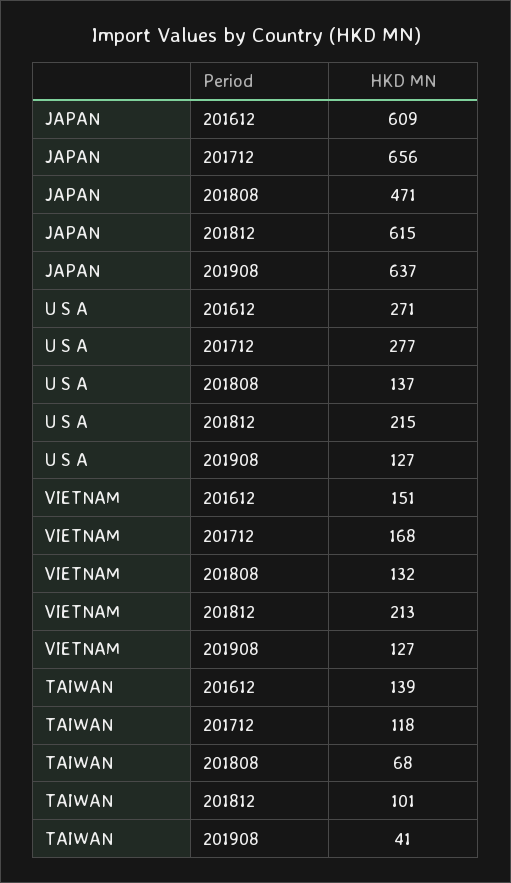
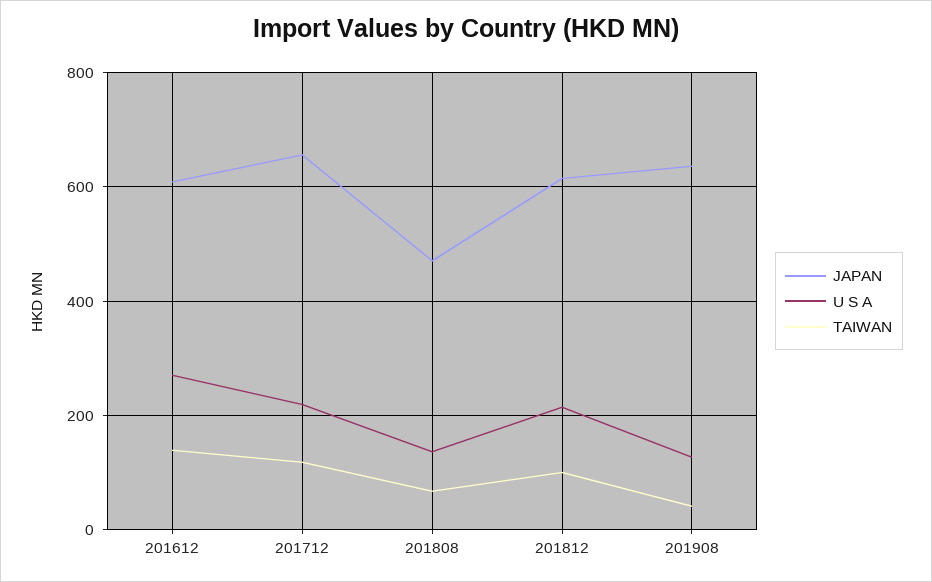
U S A, 201712: 277 -> 220
VIETNAM, 201612: 151 -> none
VIETNAM, 201712: 168 -> none
VIETNAM, 201808: 132 -> none
VIETNAM, 201812: 213 -> none
VIETNAM, 201908: 127 -> none

